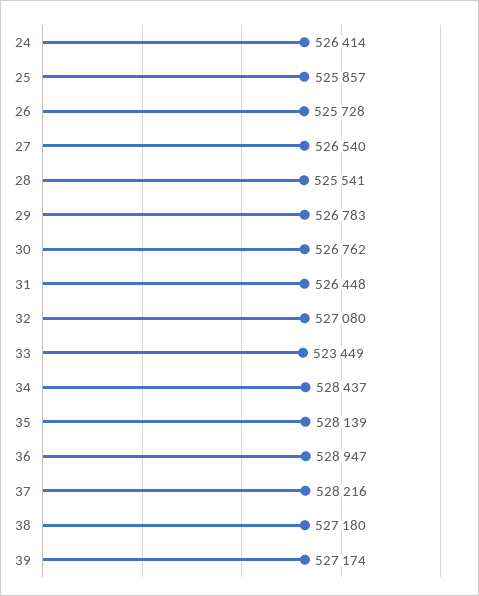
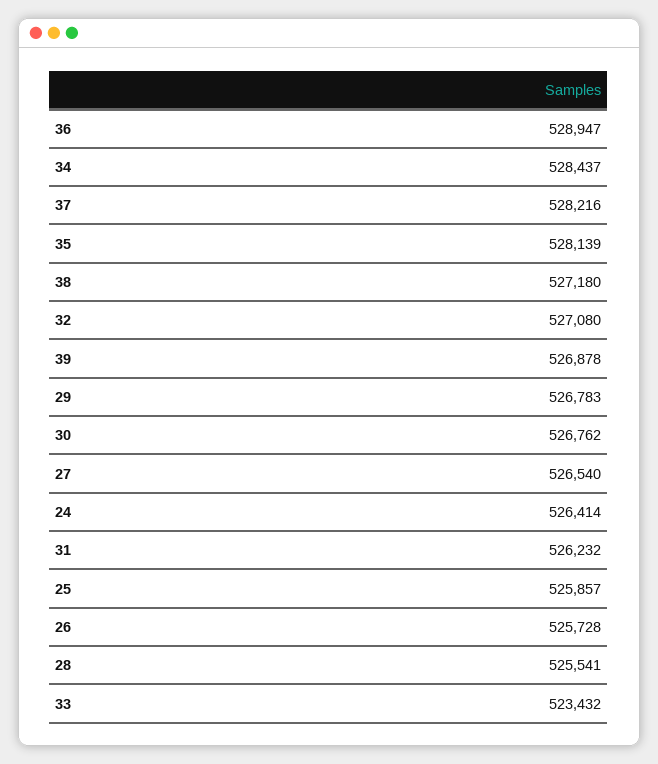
31: 526448 -> 526232
33: 523449 -> 523432
39: 527174 -> 526878

